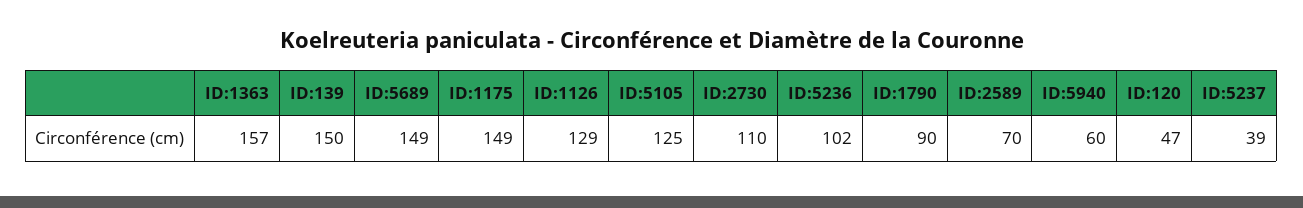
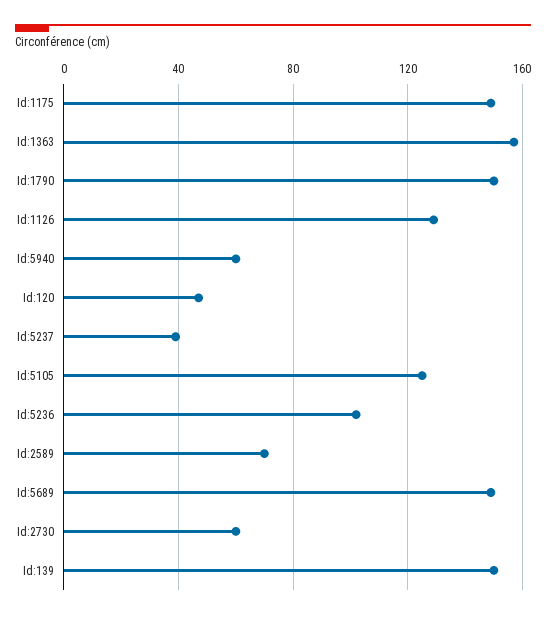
ID:2730: 110 -> 60
ID:1790: 90 -> 150

